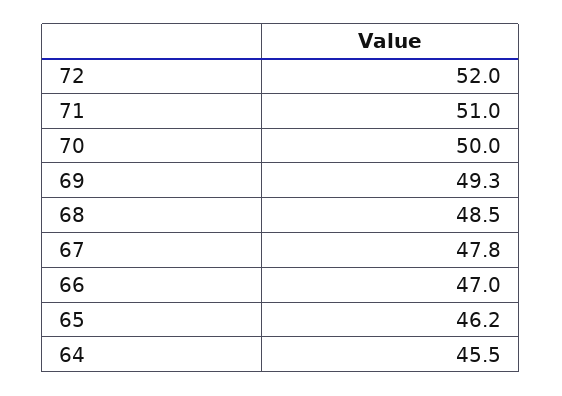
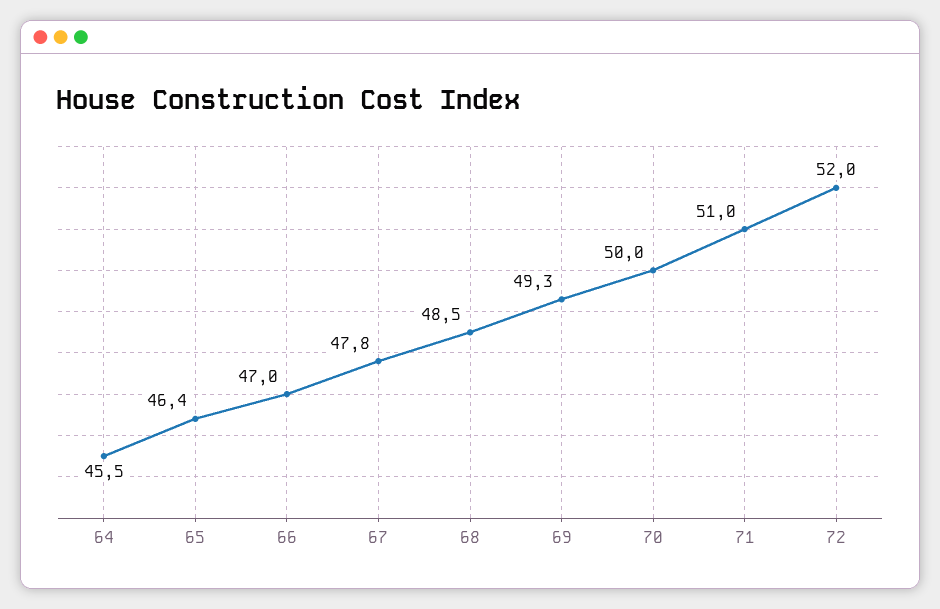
65: 46.2 -> 46.4

